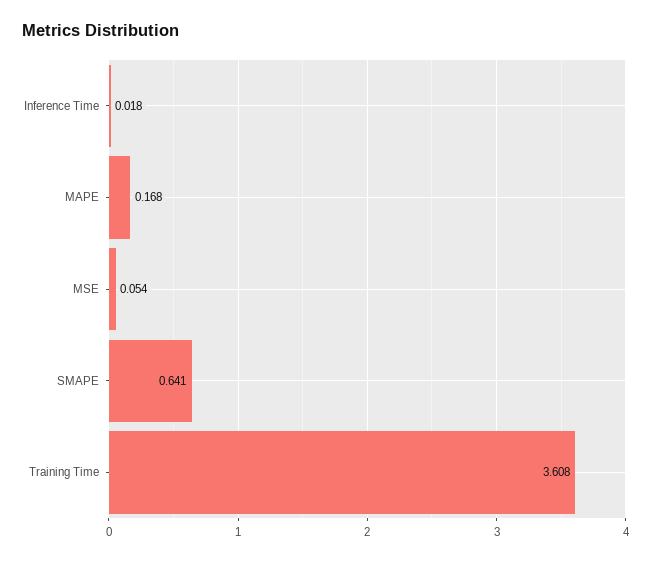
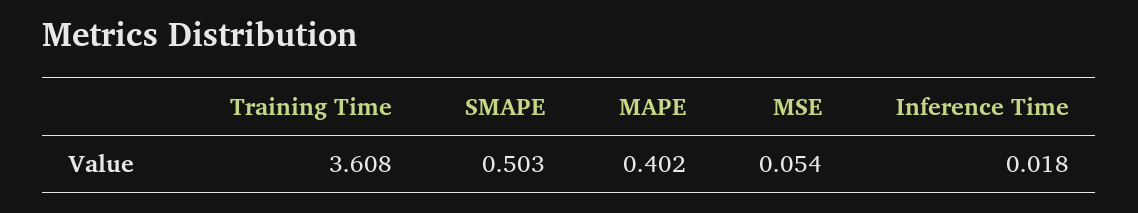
MAPE: 0.168 -> 0.402
SMAPE: 0.641 -> 0.503

